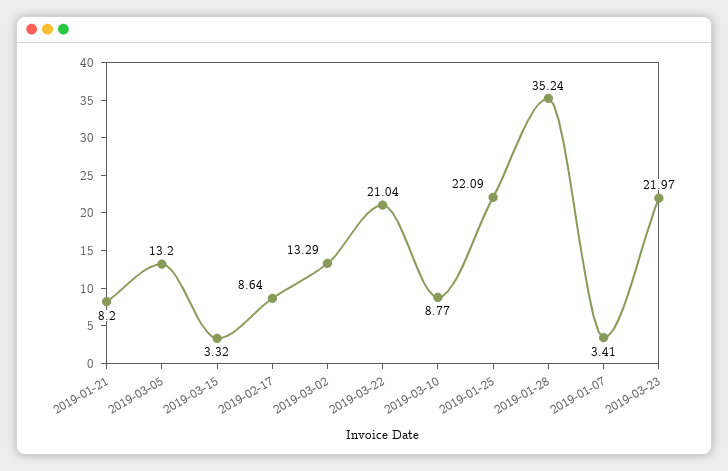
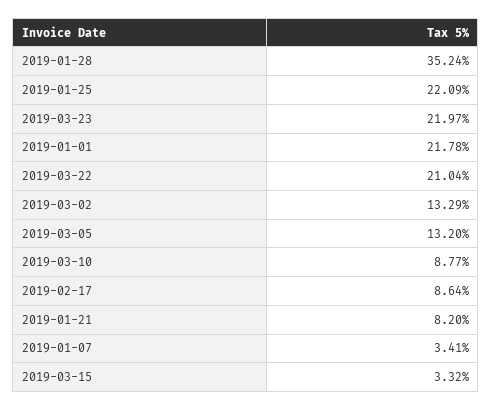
2019-01-01: none -> 21.78

